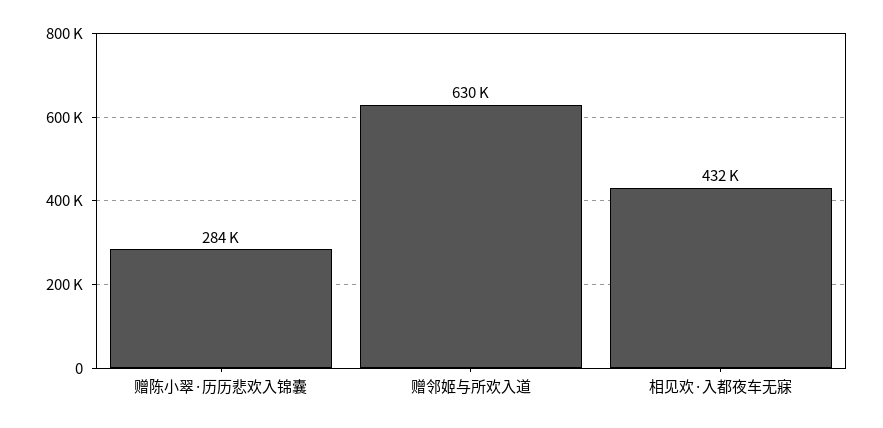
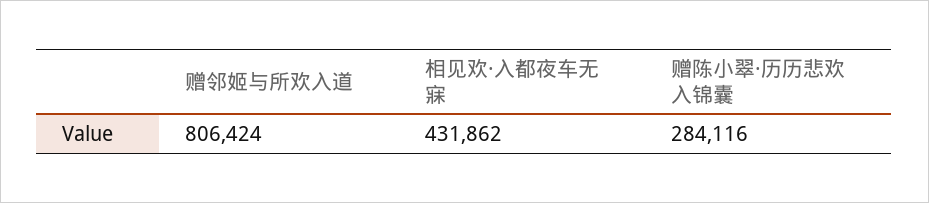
赠邻姬与所欢入道: 630000 -> 806424

